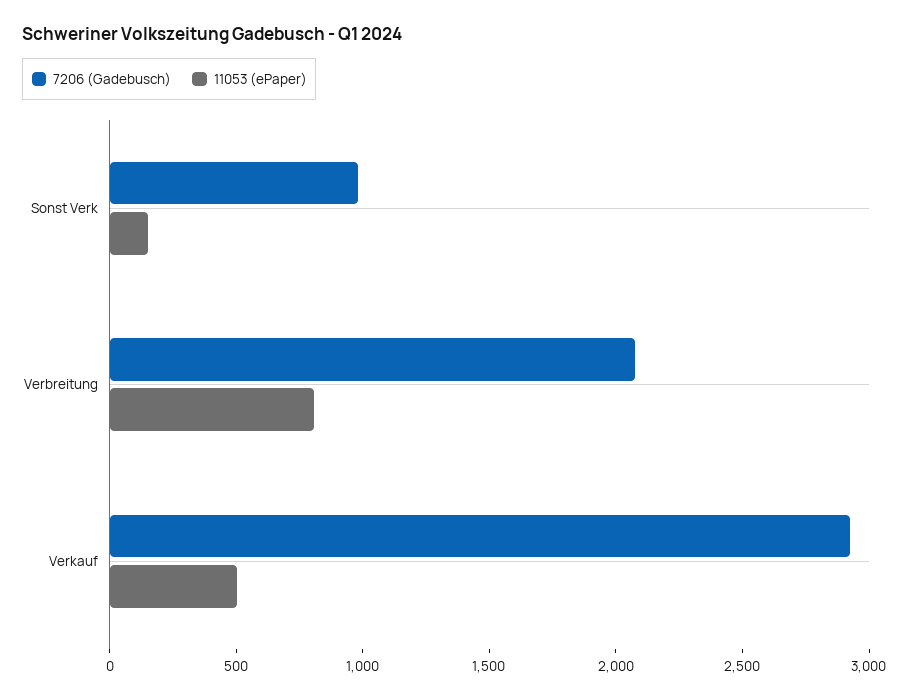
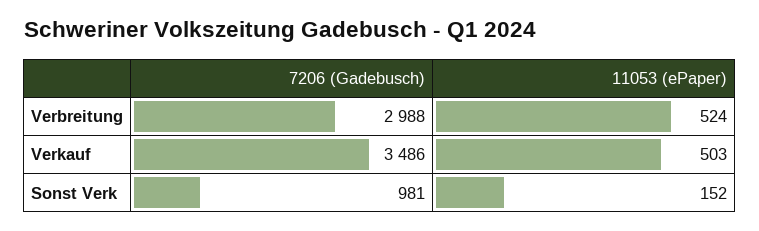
7206 (Gadebusch), Verbreitung: 2100 -> 2988
11053 (ePaper), Verbreitung: 800 -> 524
7206 (Gadebusch), Verkauf: 2900 -> 3486

